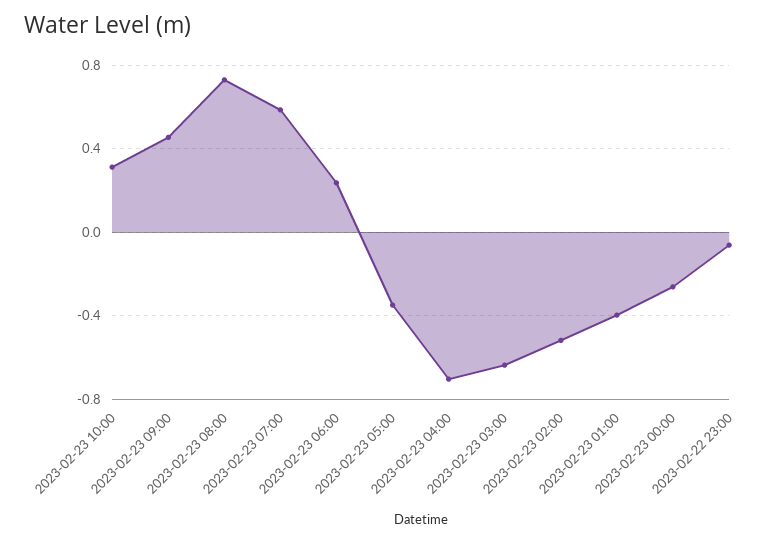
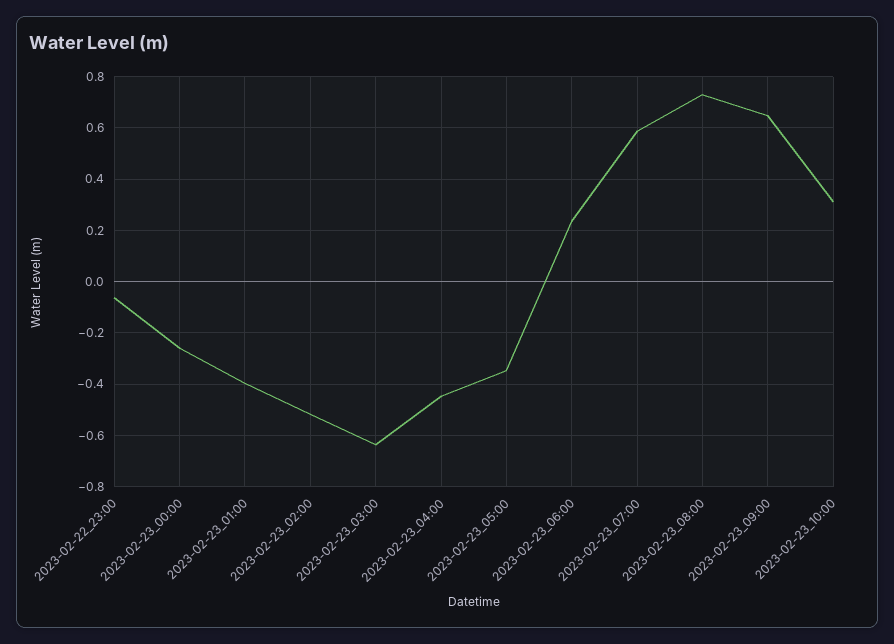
2023-02-23 09:00: 0.45 -> 0.65
2023-02-23 04:00: -0.7 -> -0.45

